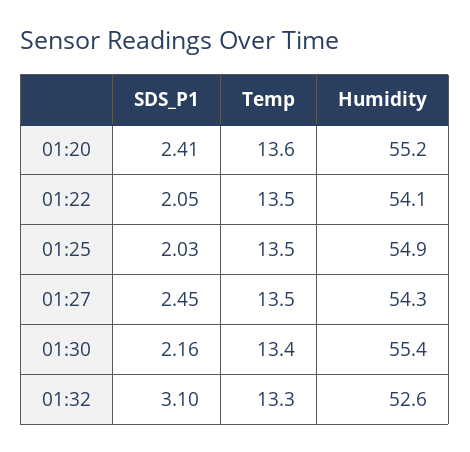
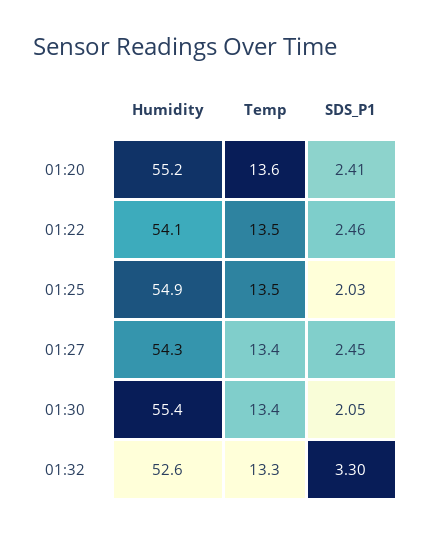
SDS_P1, 01:22: 2.05 -> 2.46
Temp, 01:27: 13.5 -> 13.4
SDS_P1, 01:30: 2.16 -> 2.05
SDS_P1, 01:32: 3.1 -> 3.3

